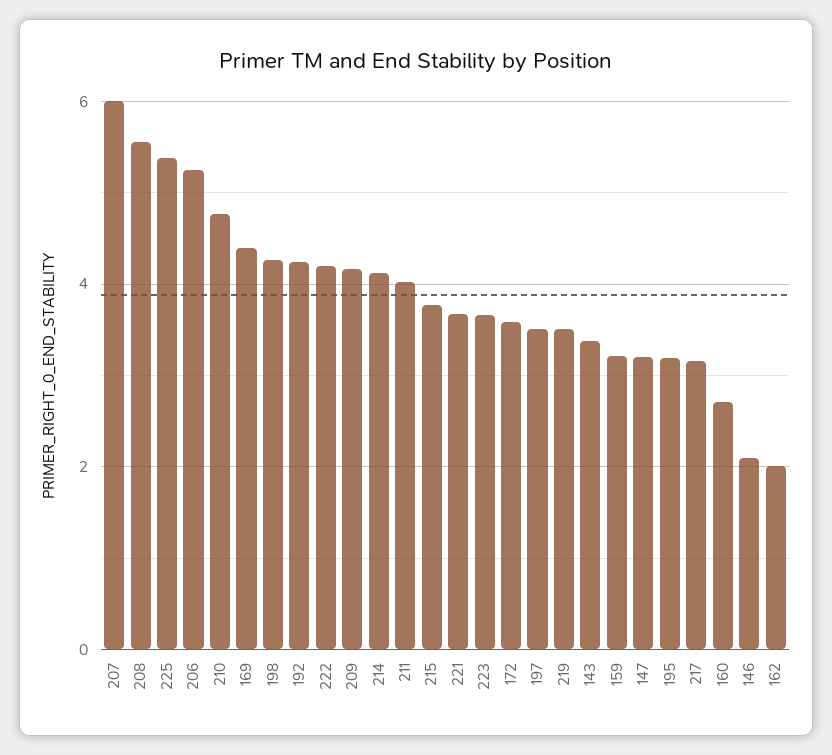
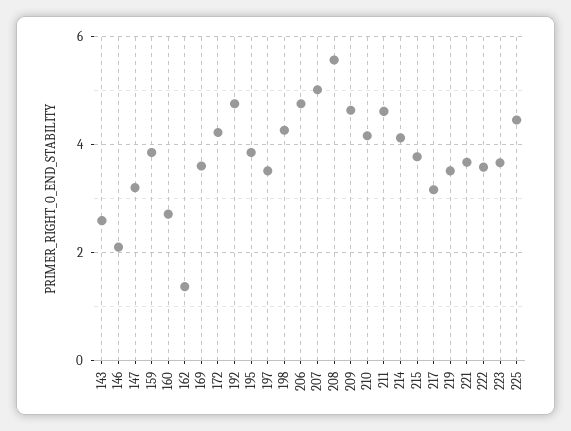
207: 6 -> 5
225: 5.4 -> 4.4
206: 5.2 -> 4.8
210: 4.8 -> 4.2
169: 4.4 -> 3.6
192: 4.2 -> 4.8
222: 4.2 -> 3.6
209: 4.2 -> 4.6
211: 4 -> 4.6
172: 3.6 -> 4.2
143: 3.4 -> 2.6
159: 3.2 -> 3.8
195: 3.2 -> 3.8
162: 2 -> 1.4

